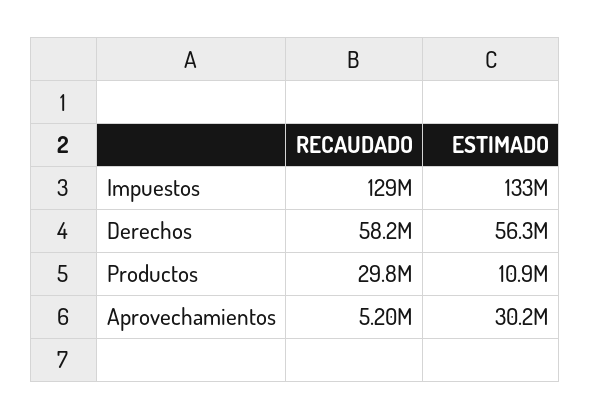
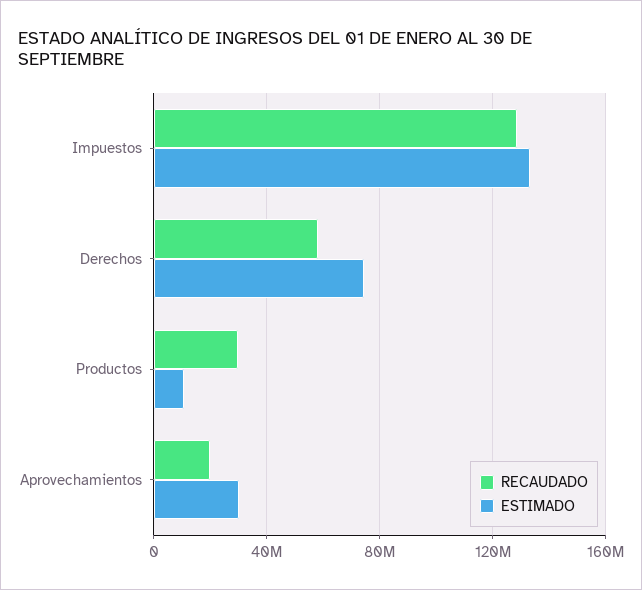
ESTIMADO, Derechos: 56300000 -> 75000000
RECAUDADO, Aprovechamientos: 5200000 -> 20000000

